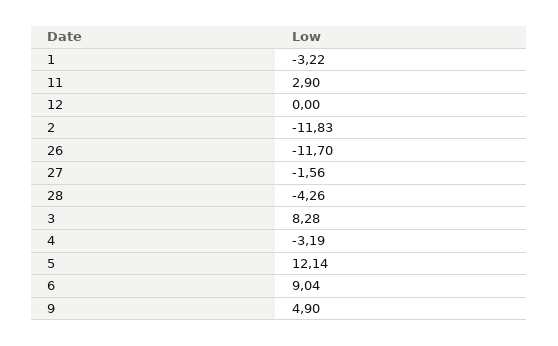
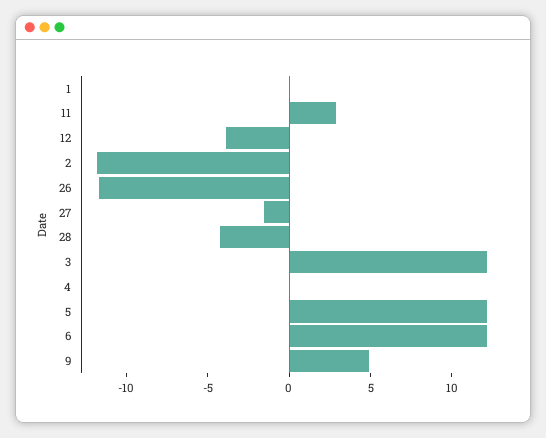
1: -3.22 -> 0
12: 0 -> -4
3: 8.28 -> 12
4: -3.19 -> 0
6: 9.04 -> 12

